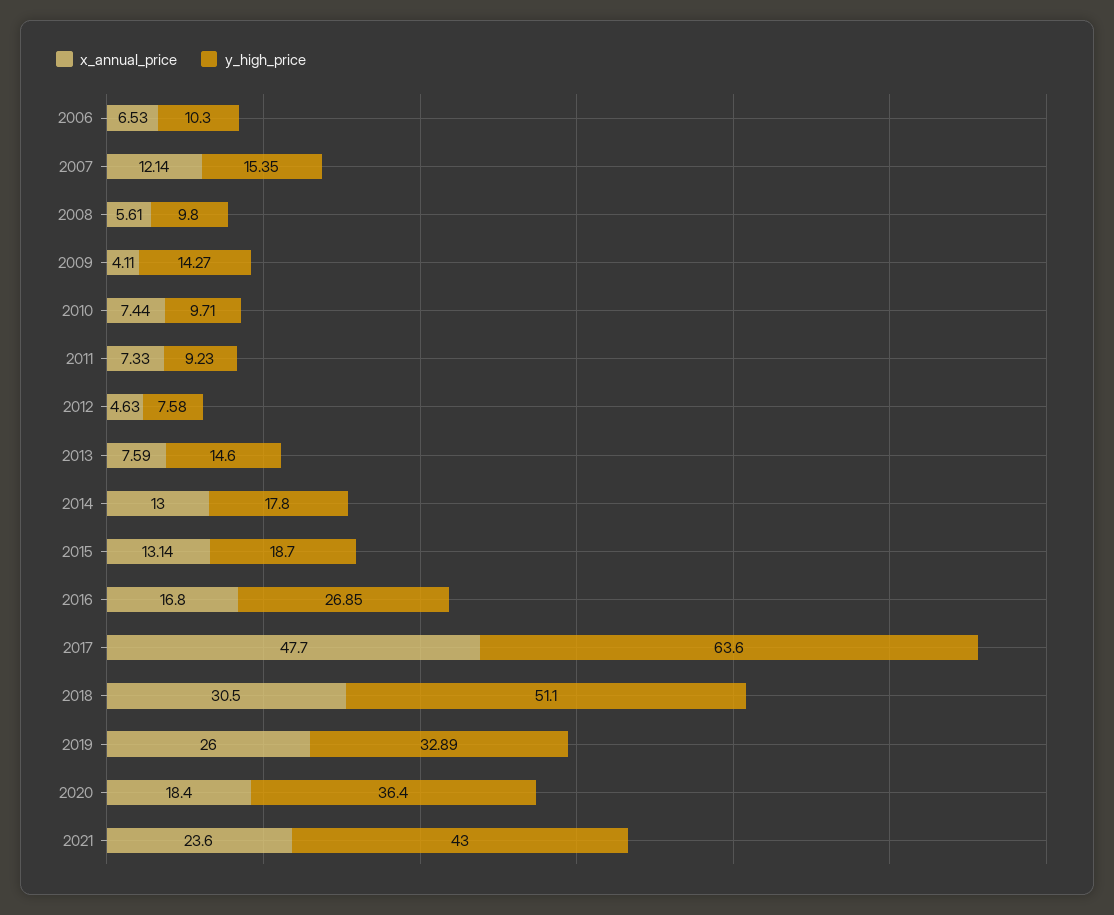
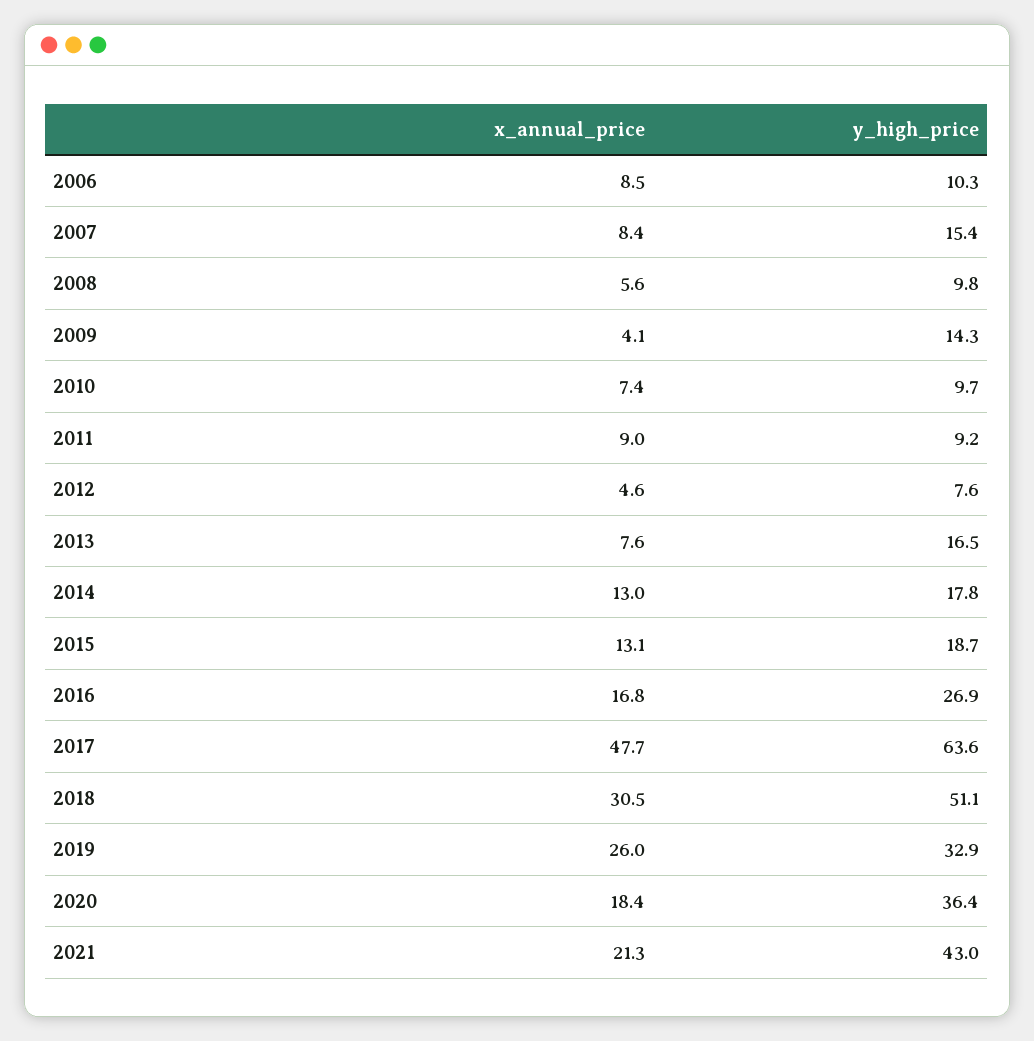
x_annual_price, 2006: 6.53 -> 8.5
x_annual_price, 2007: 12.14 -> 8.4
x_annual_price, 2011: 7.33 -> 9
y_high_price, 2013: 14.6 -> 16.5
x_annual_price, 2021: 23.6 -> 21.3

